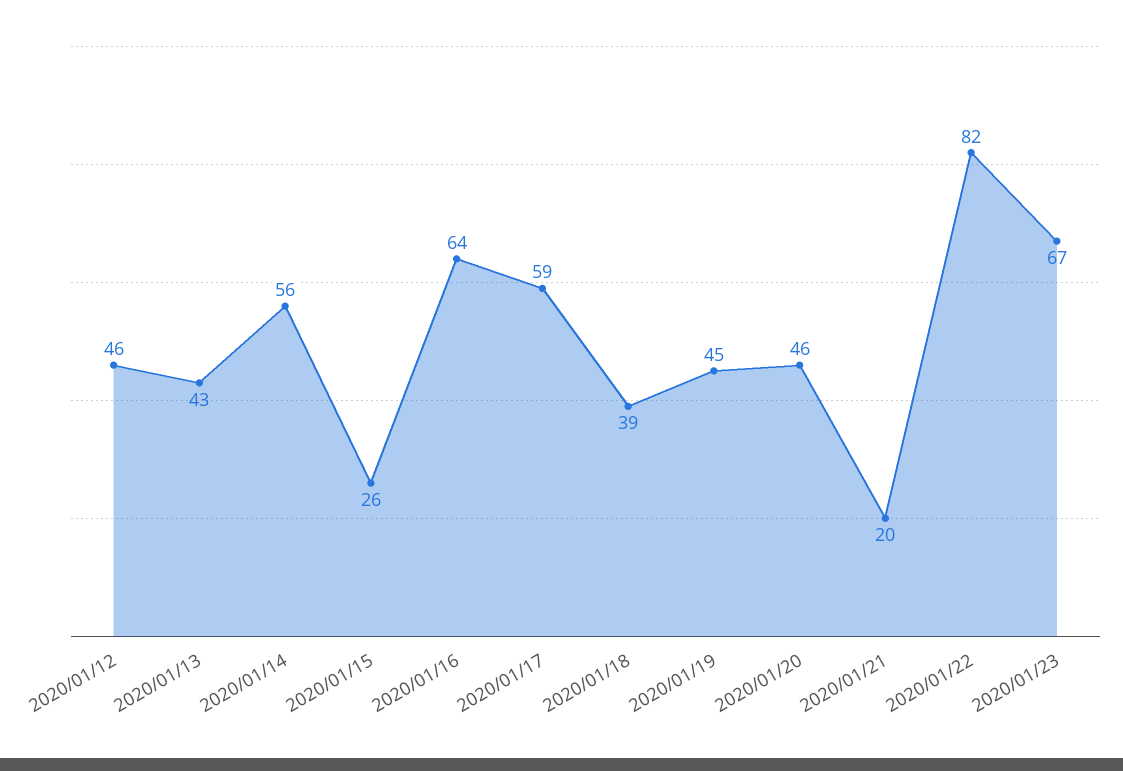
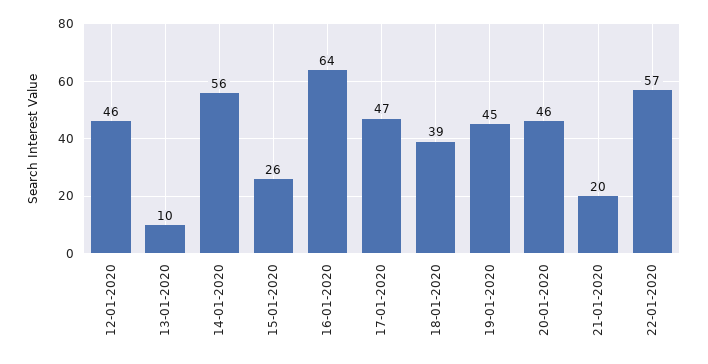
2020/01/13: 43 -> 10
2020/01/17: 59 -> 47
2020/01/22: 82 -> 57
2020/01/23: 67 -> none

